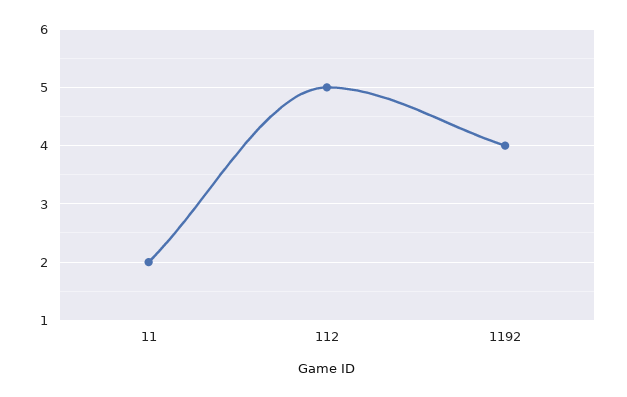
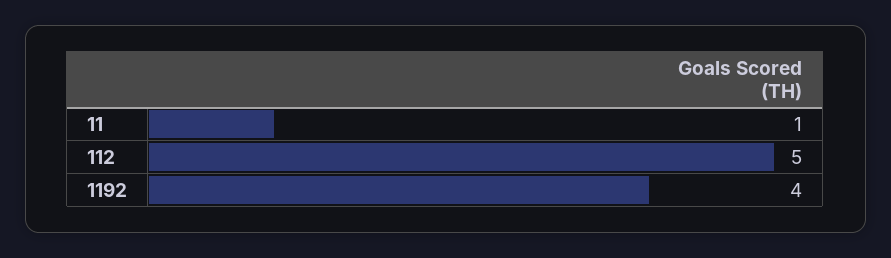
11: 2 -> 1

